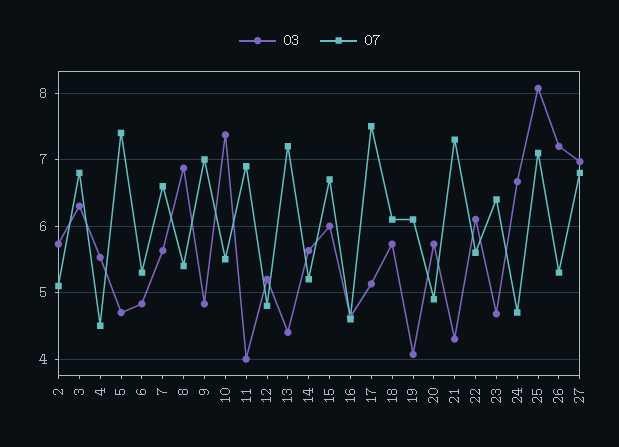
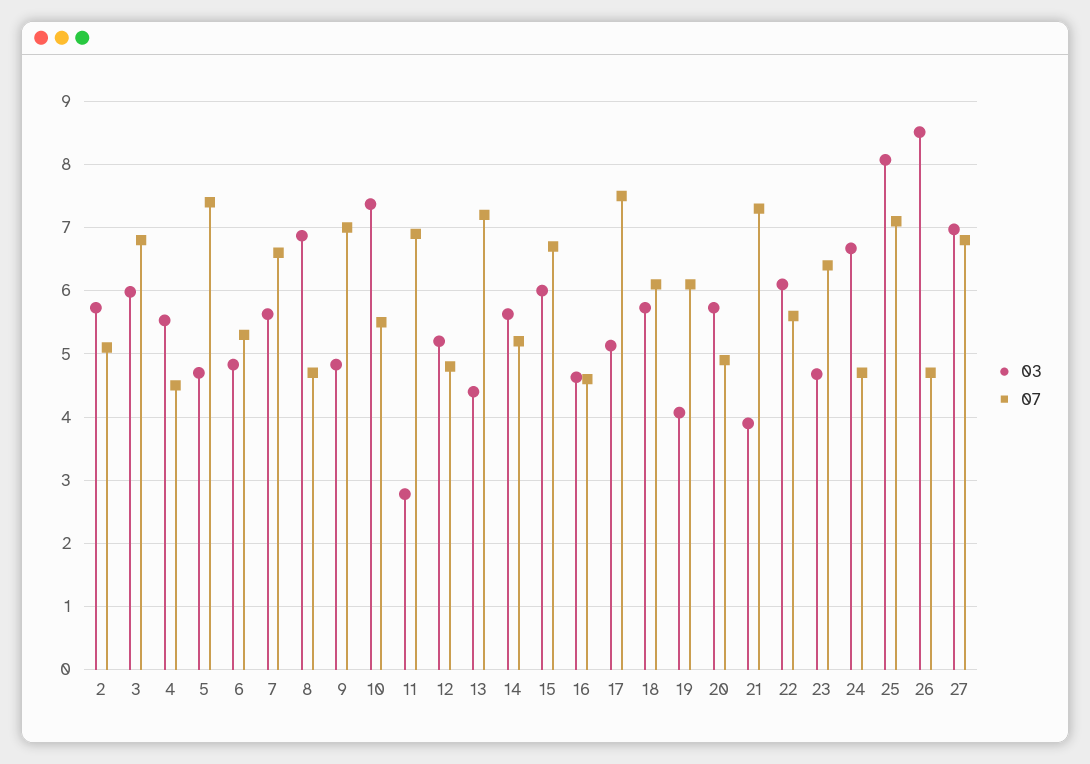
03, 3: 6.3 -> 6
07, 8: 5.4 -> 4.7
03, 11: 4 -> 2.8
03, 21: 4.3 -> 3.9
03, 26: 7.2 -> 8.5
07, 26: 5.3 -> 4.7

